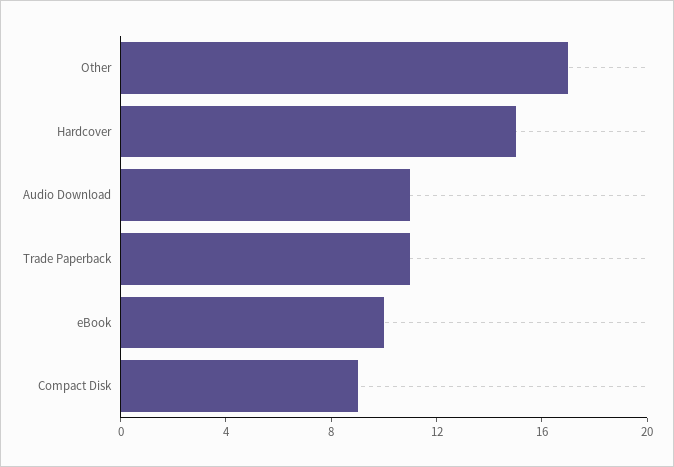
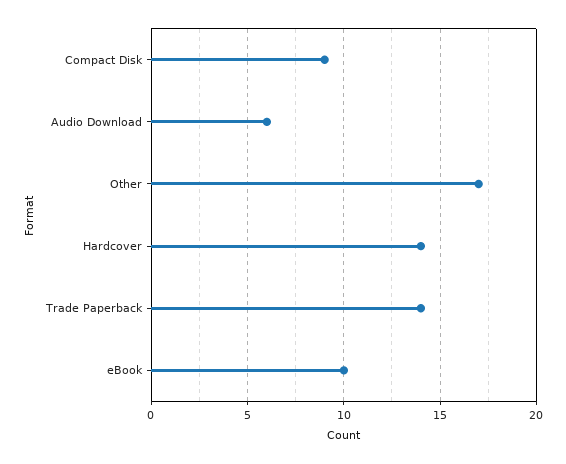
Hardcover: 15 -> 14
Audio Download: 11 -> 6
Trade Paperback: 11 -> 14

